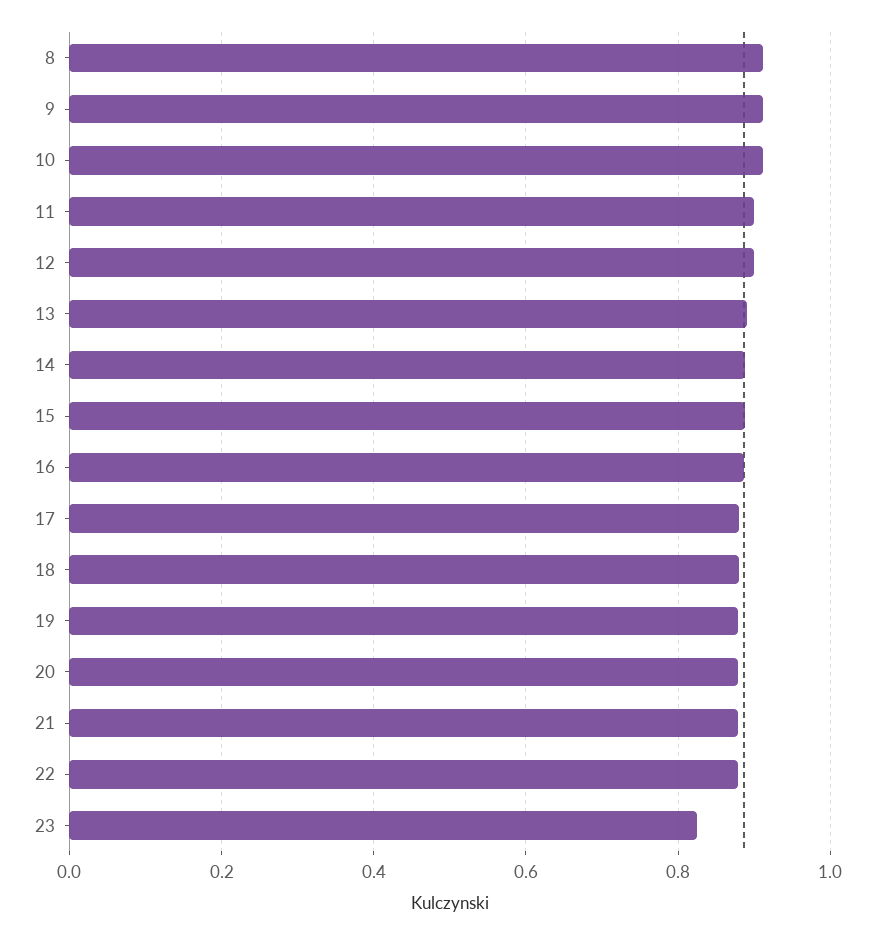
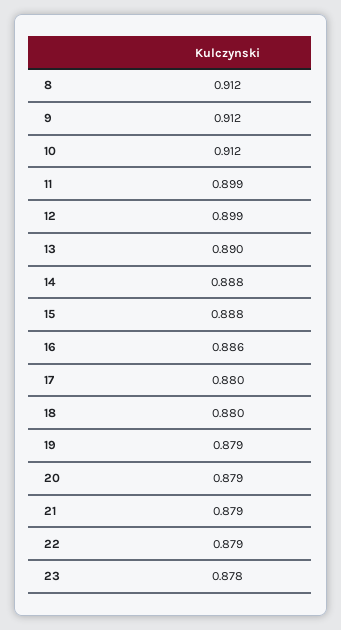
23: 0.82 -> 0.878

